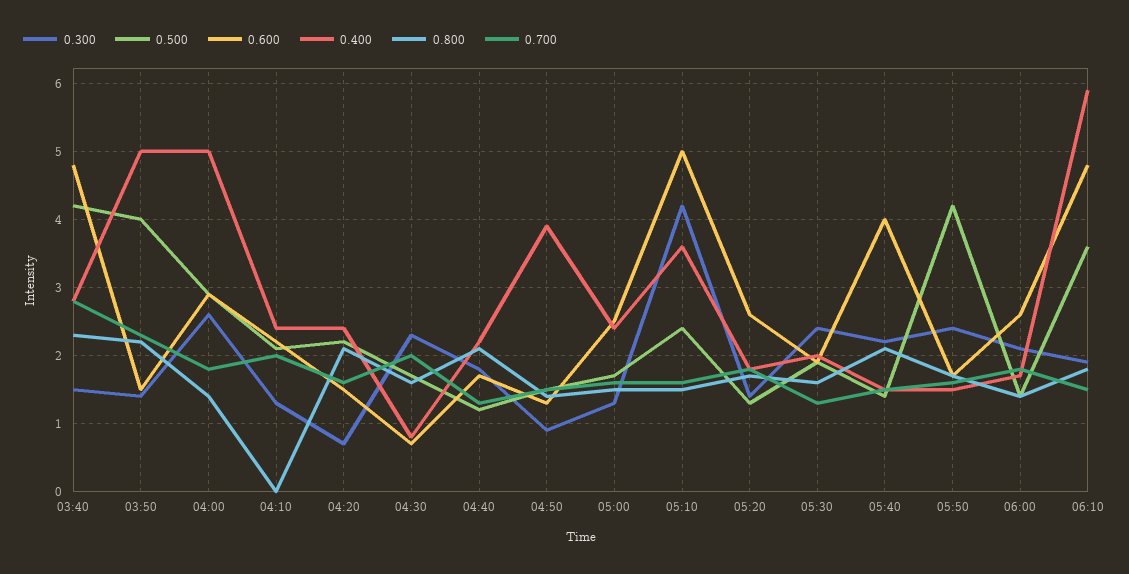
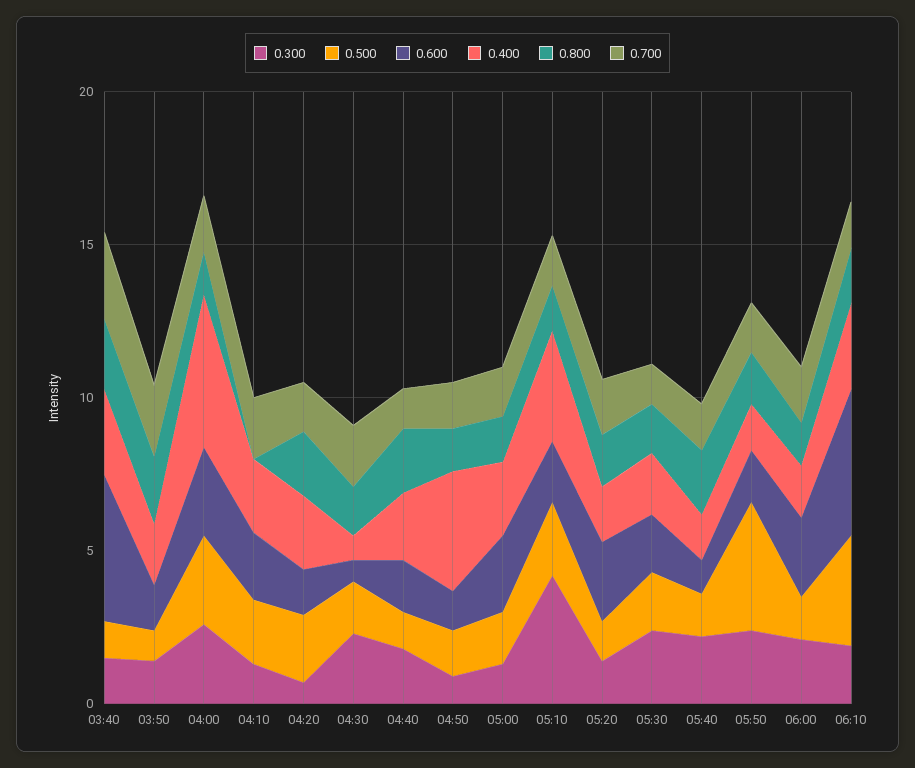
0.500, 03:40: 4.2 -> 1
0.500, 03:50: 4 -> 1
0.400, 03:50: 5 -> 2
0.600, 05:10: 5 -> 2
0.600, 05:40: 4 -> 1
0.400, 06:10: 5.9 -> 3

